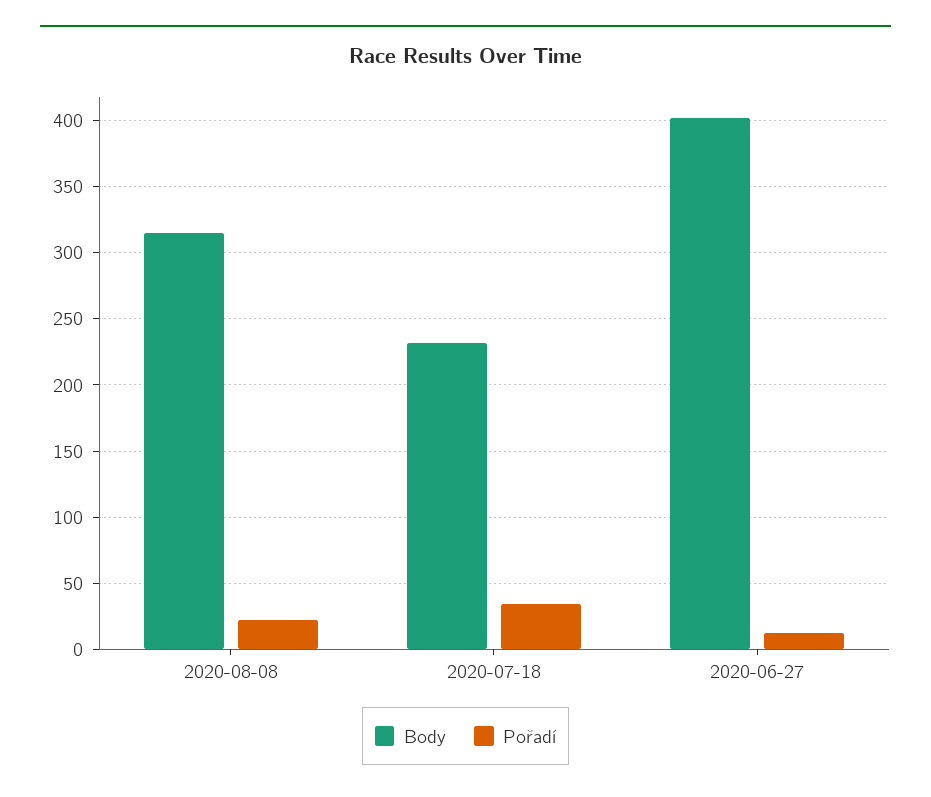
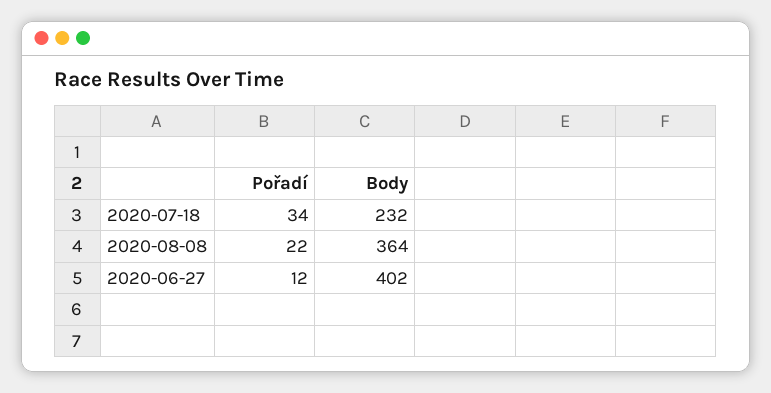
Body, 2020-08-08: 315 -> 364

